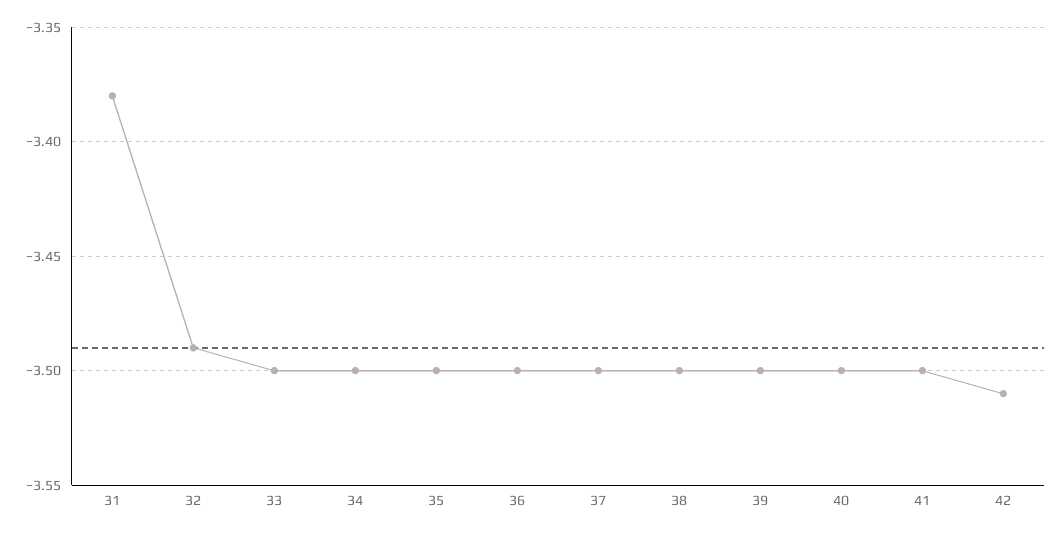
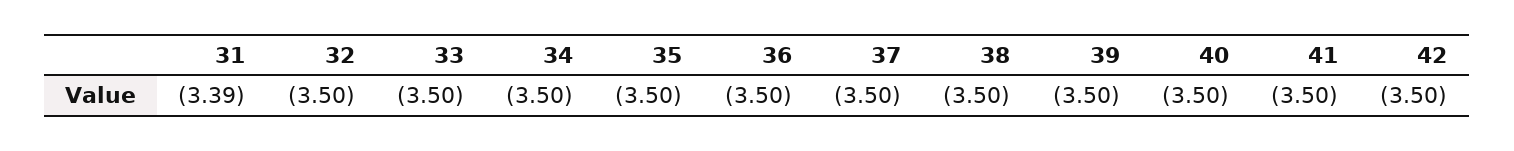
31: -3.38 -> -3.39
32: -3.49 -> -3.5
42: -3.51 -> -3.5

